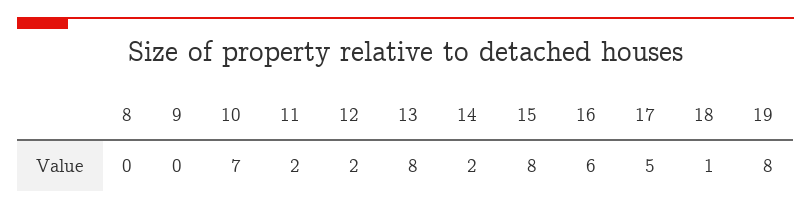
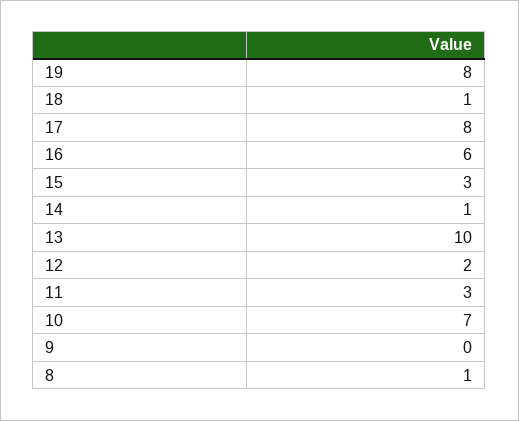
8: 0 -> 1
11: 2 -> 3
13: 8 -> 10
14: 2 -> 1
15: 8 -> 3
17: 5 -> 8

